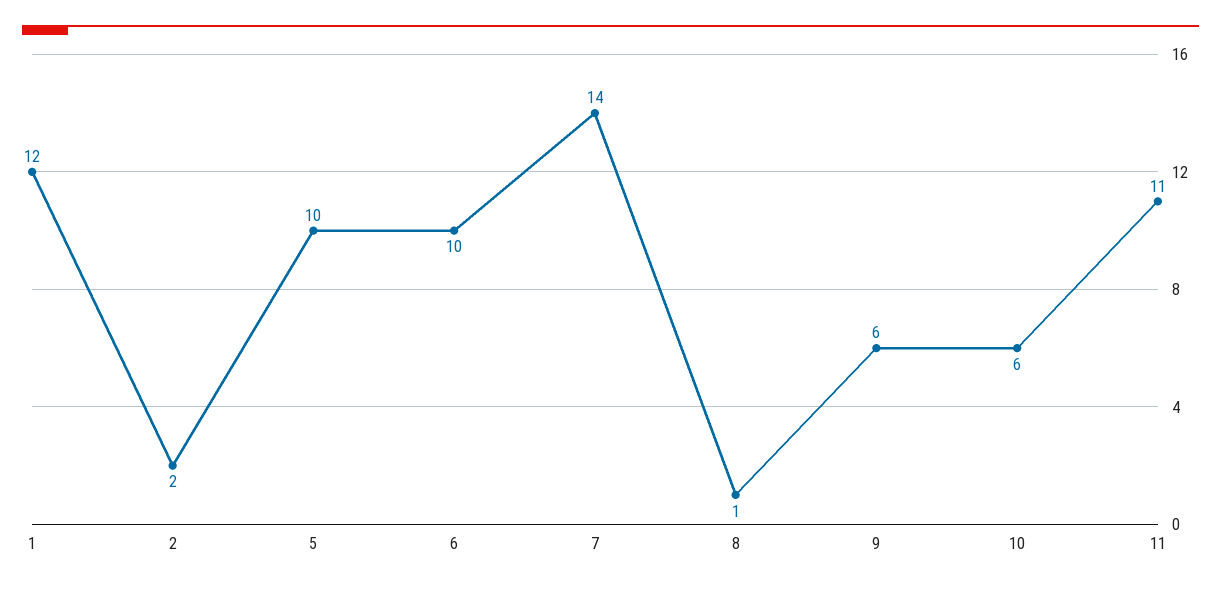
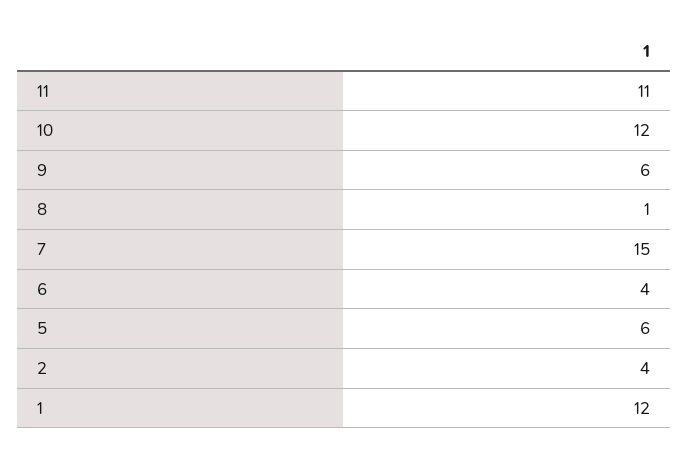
2: 2 -> 4
5: 10 -> 6
6: 10 -> 4
7: 14 -> 15
10: 6 -> 12

